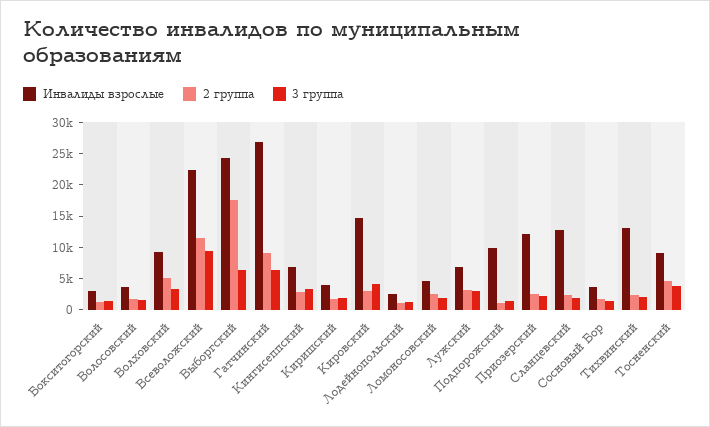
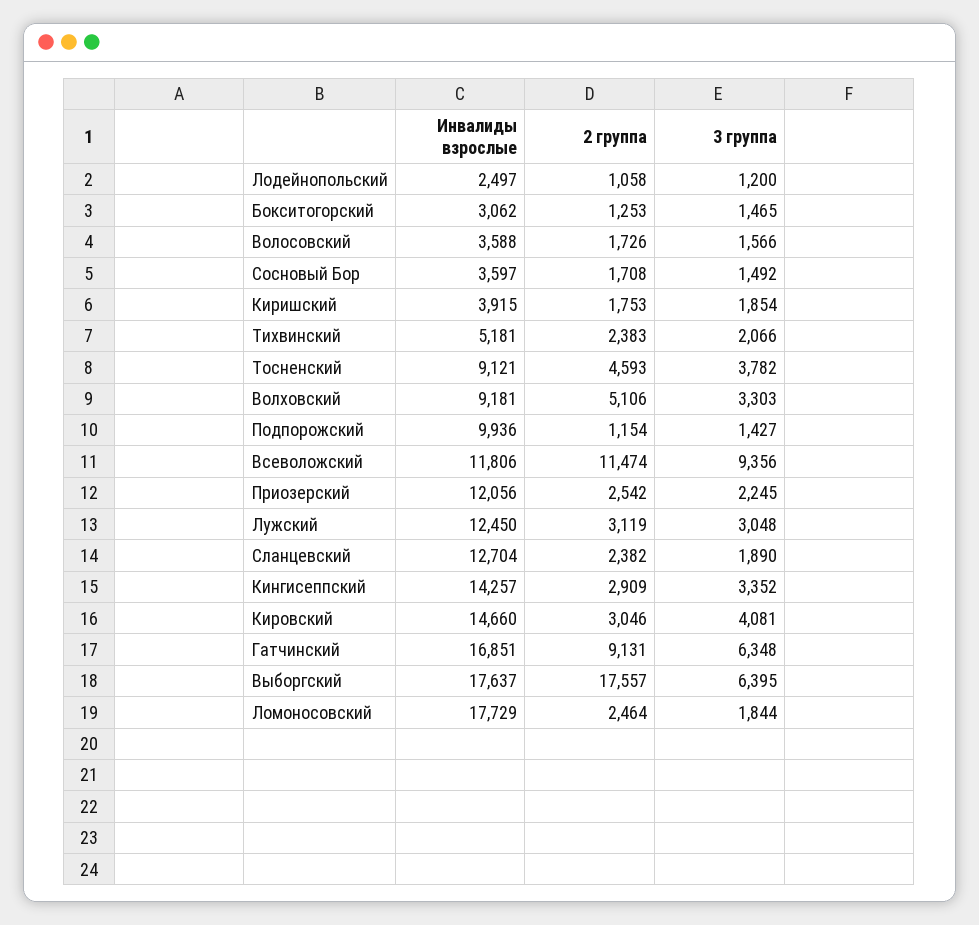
Инвалиды взрослые, Всеволожский: 22500 -> 11806
Инвалиды взрослые, Выборгский: 25000 -> 17637
Инвалиды взрослые, Гатчинский: 27500 -> 16851
Инвалиды взрослые, Кингисеппский: 7500 -> 14257
Инвалиды взрослые, Ломоносовский: 5000 -> 17729
Инвалиды взрослые, Лужский: 7500 -> 12450
Инвалиды взрослые, Тихвинский: 12500 -> 5181

